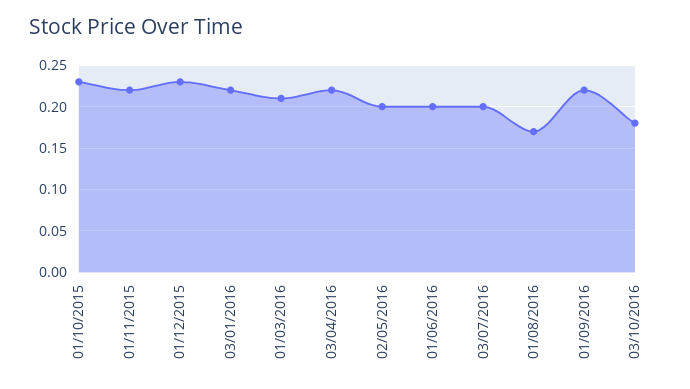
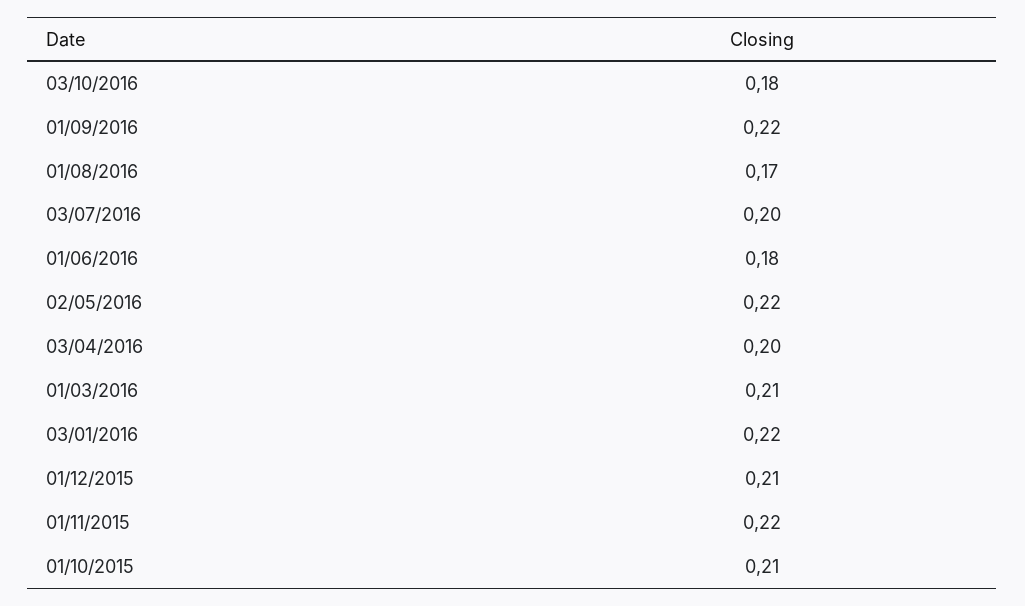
01/10/2015: 0.23 -> 0.21
01/12/2015: 0.23 -> 0.21
03/04/2016: 0.22 -> 0.2
02/05/2016: 0.2 -> 0.22
01/06/2016: 0.2 -> 0.18

